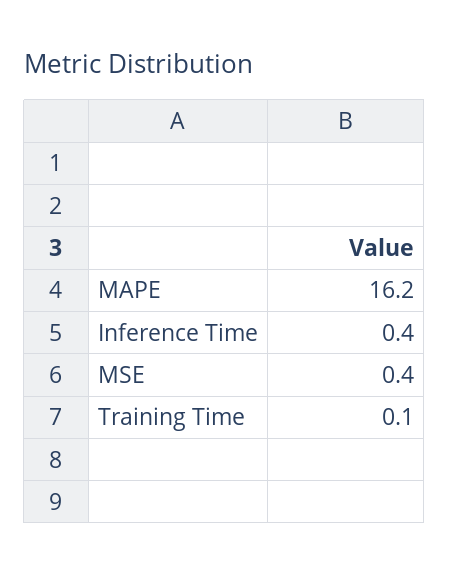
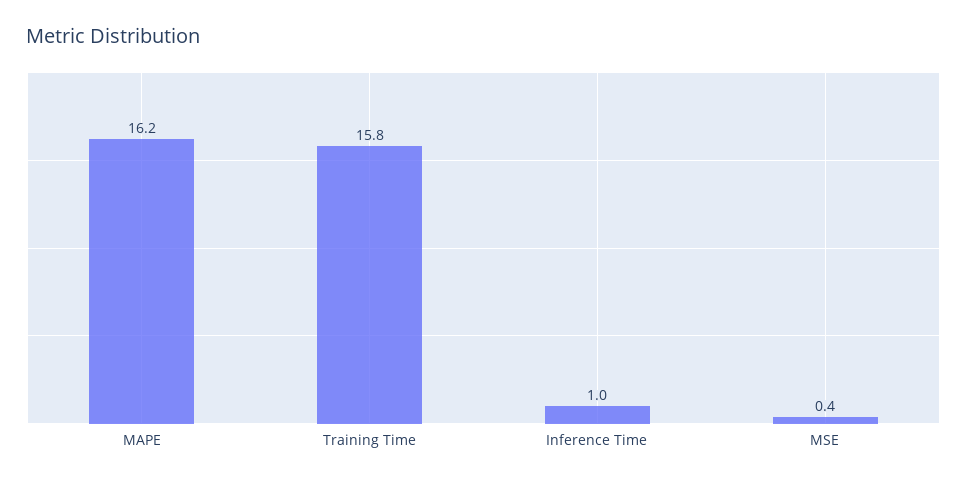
Inference Time: 0.4 -> 1
Training Time: 0.1 -> 15.8

